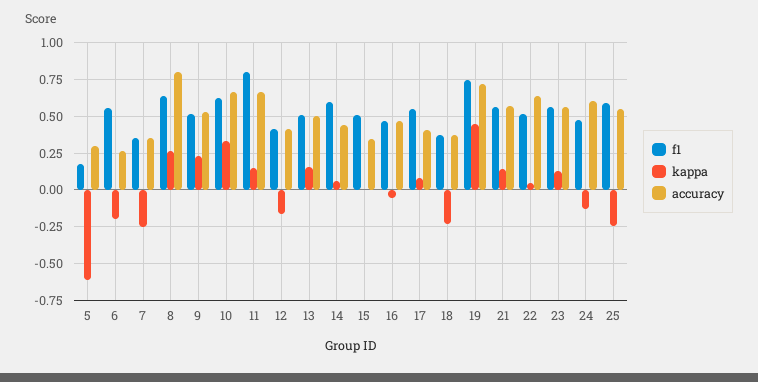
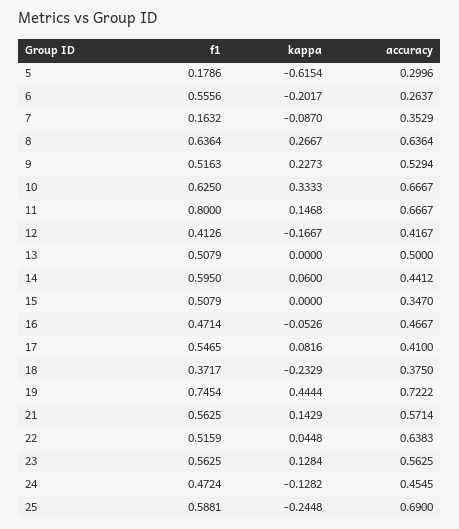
f1, 7: 0.35 -> 0.1632
kappa, 7: -0.25 -> -0.087
accuracy, 8: 0.8 -> 0.6364
kappa, 13: 0.15 -> 0
accuracy, 24: 0.6 -> 0.4545
accuracy, 25: 0.55 -> 0.69

